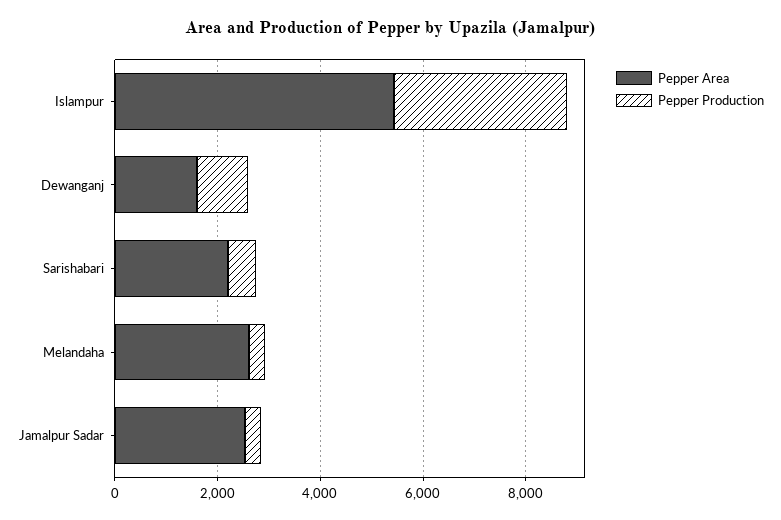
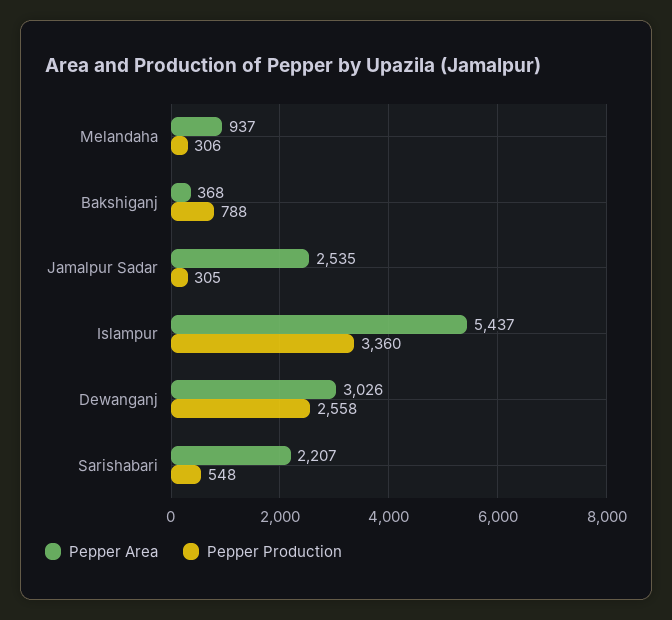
Pepper Area, Dewanganj: 1500 -> 3026
Pepper Production, Dewanganj: 1000 -> 2558
Pepper Area, Melandaha: 2500 -> 937
Pepper Area, Bakshiganj: none -> 368
Pepper Production, Bakshiganj: none -> 788

